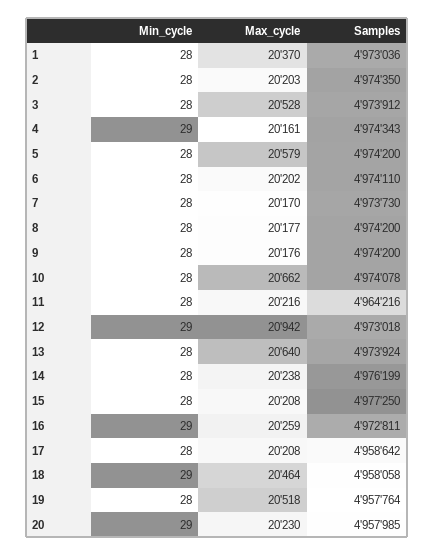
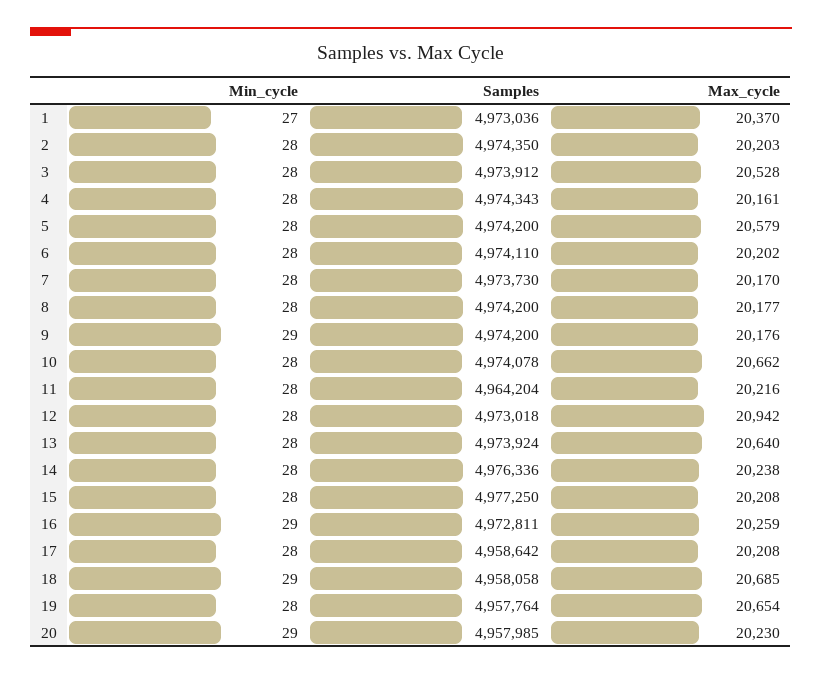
Min_cycle, 1: 28 -> 27
Min_cycle, 4: 29 -> 28
Min_cycle, 9: 28 -> 29
Samples, 11: 4964216 -> 4964204
Min_cycle, 12: 29 -> 28
Samples, 14: 4976199 -> 4976336
Max_cycle, 18: 20464 -> 20685
Max_cycle, 19: 20518 -> 20654

